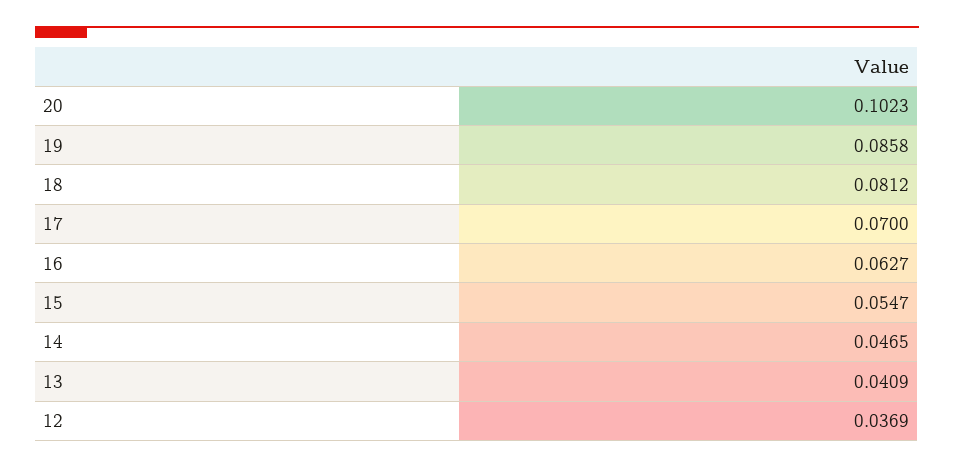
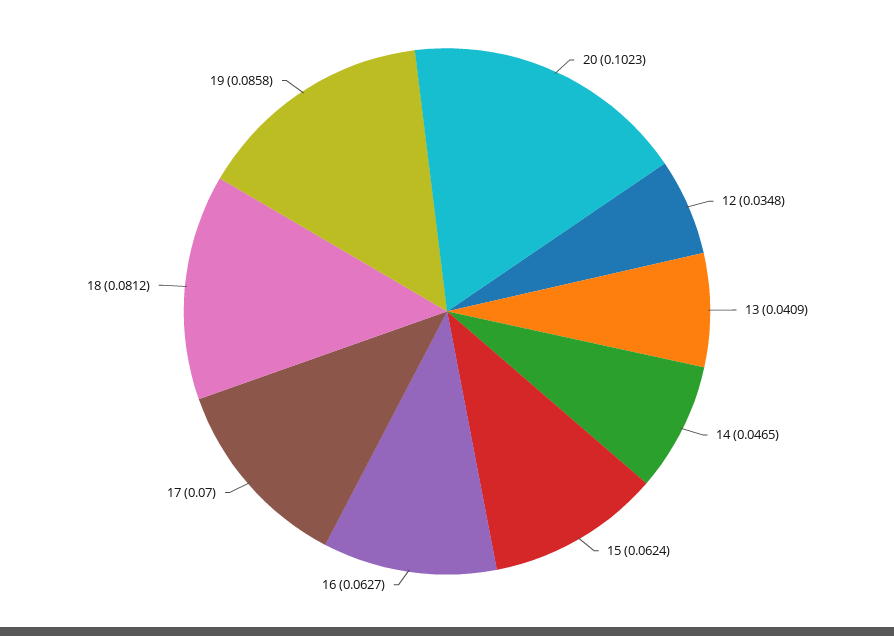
15: 0.0547 -> 0.0624
12: 0.0369 -> 0.0348

